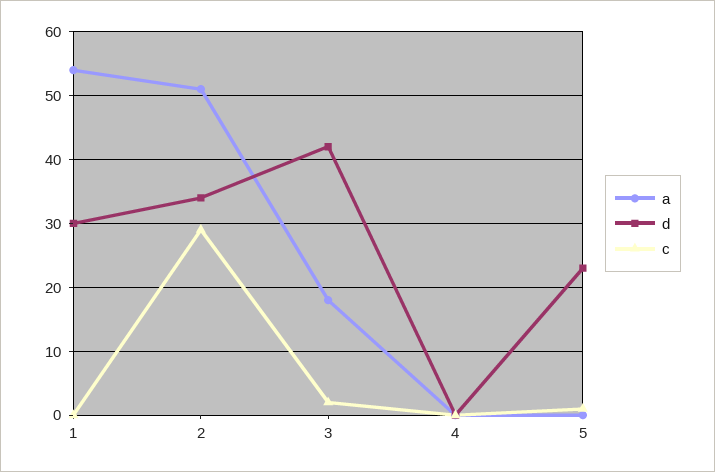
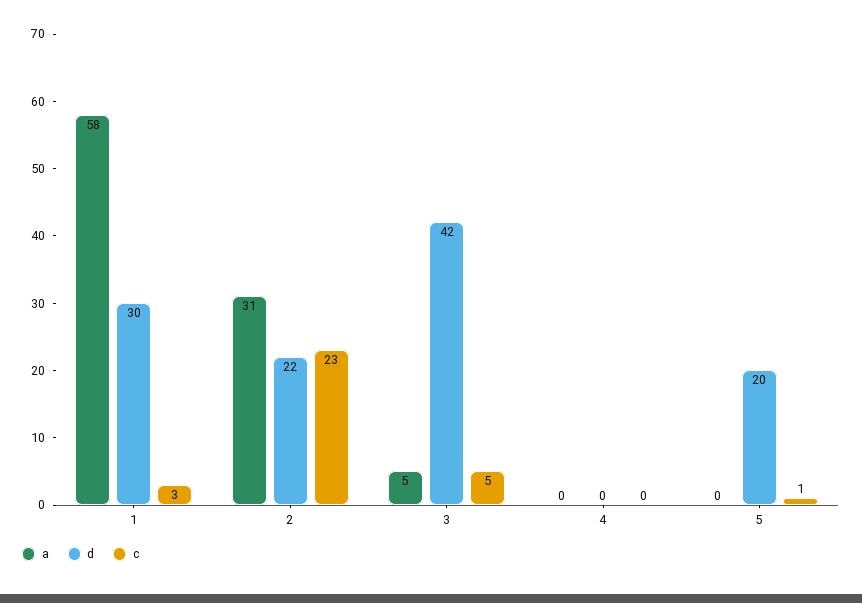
a, 1: 54 -> 58
c, 1: 0 -> 3
a, 2: 51 -> 31
d, 2: 34 -> 22
c, 2: 29 -> 23
a, 3: 18 -> 5
c, 3: 2 -> 5
d, 5: 23 -> 20

